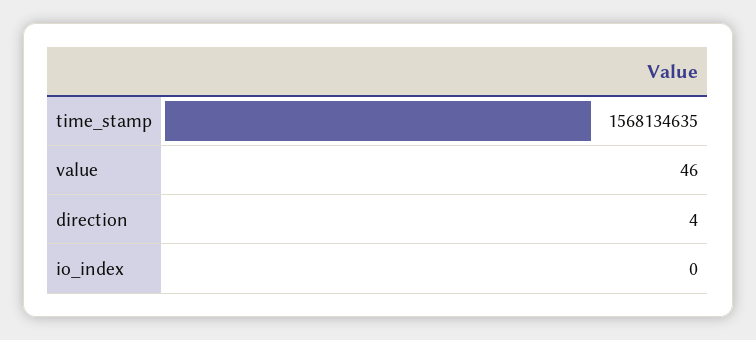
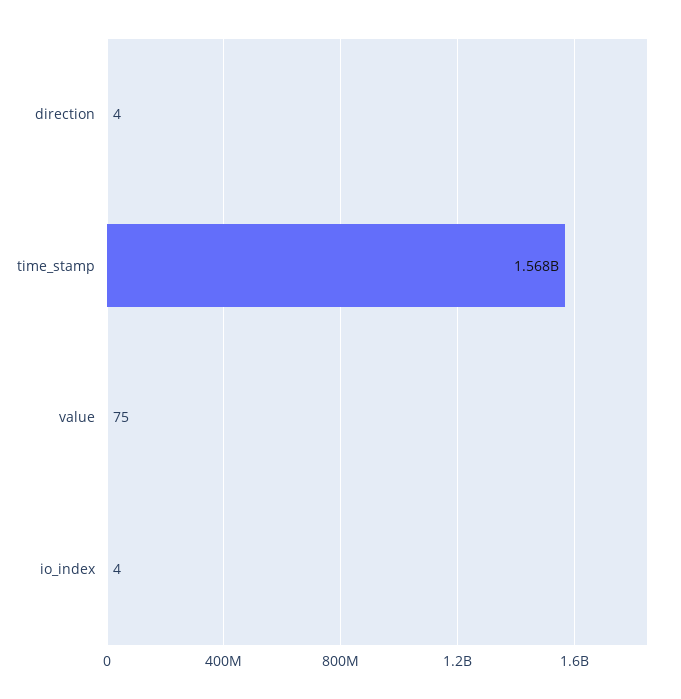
value: 46 -> 75
io_index: 0 -> 4

